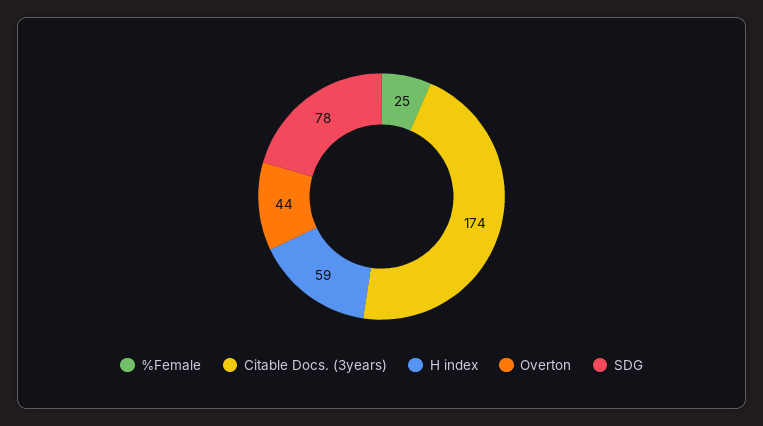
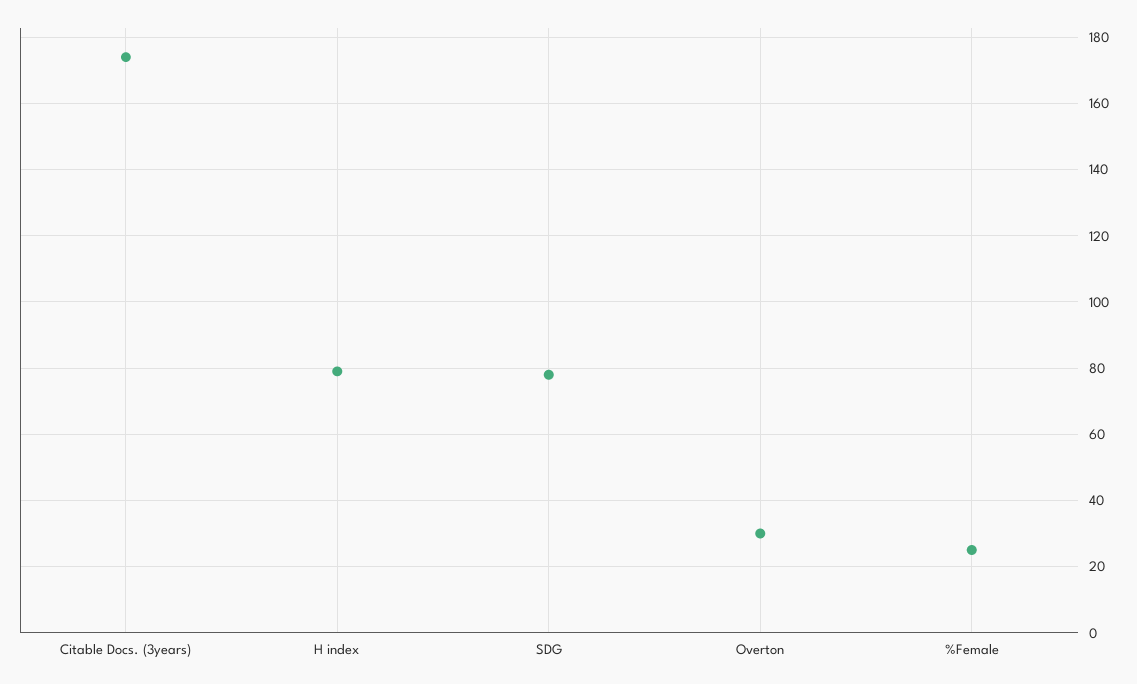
H index: 59 -> 80
Overton: 44 -> 30

